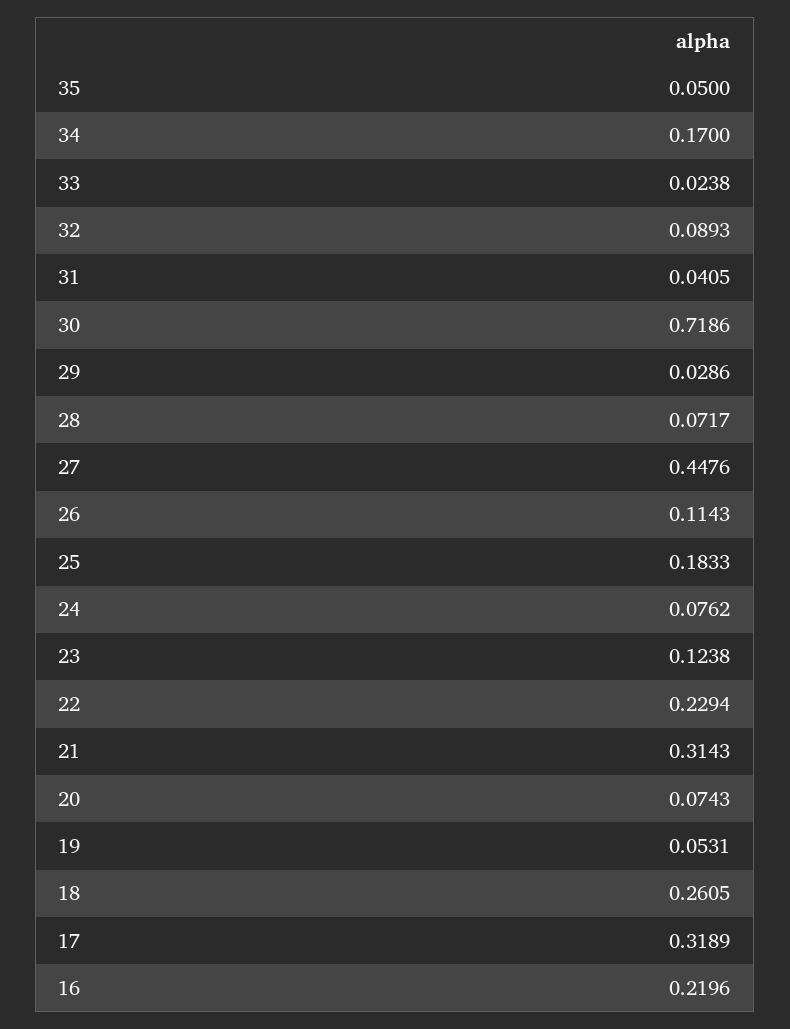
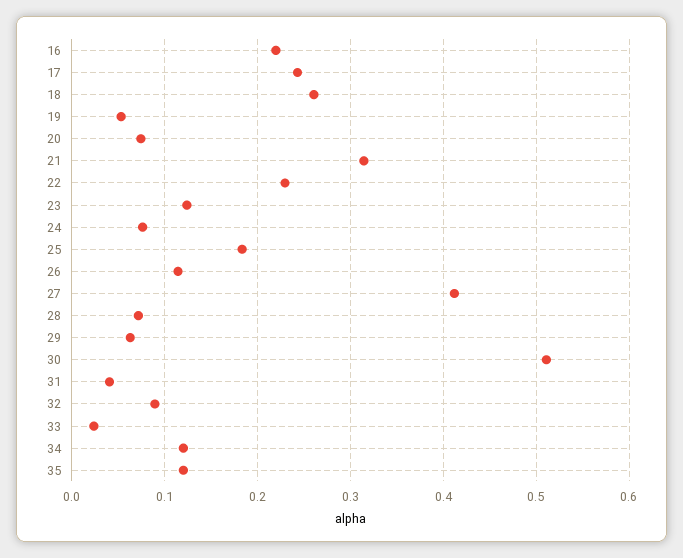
35: 0.05 -> 0.12
34: 0.17 -> 0.12
30: 0.7186 -> 0.51
29: 0.0286 -> 0.06
27: 0.4476 -> 0.41
17: 0.3189 -> 0.24

